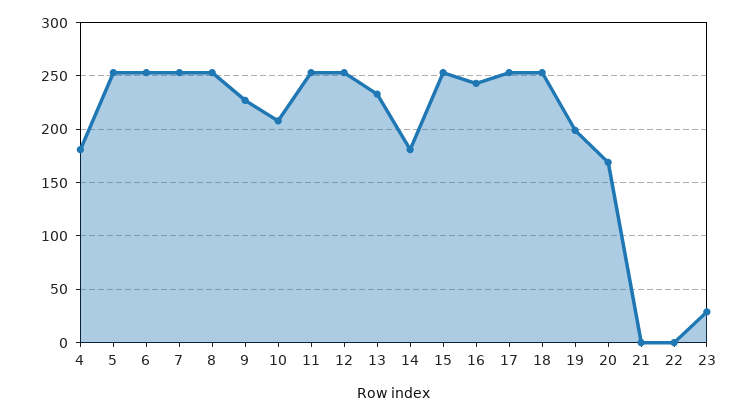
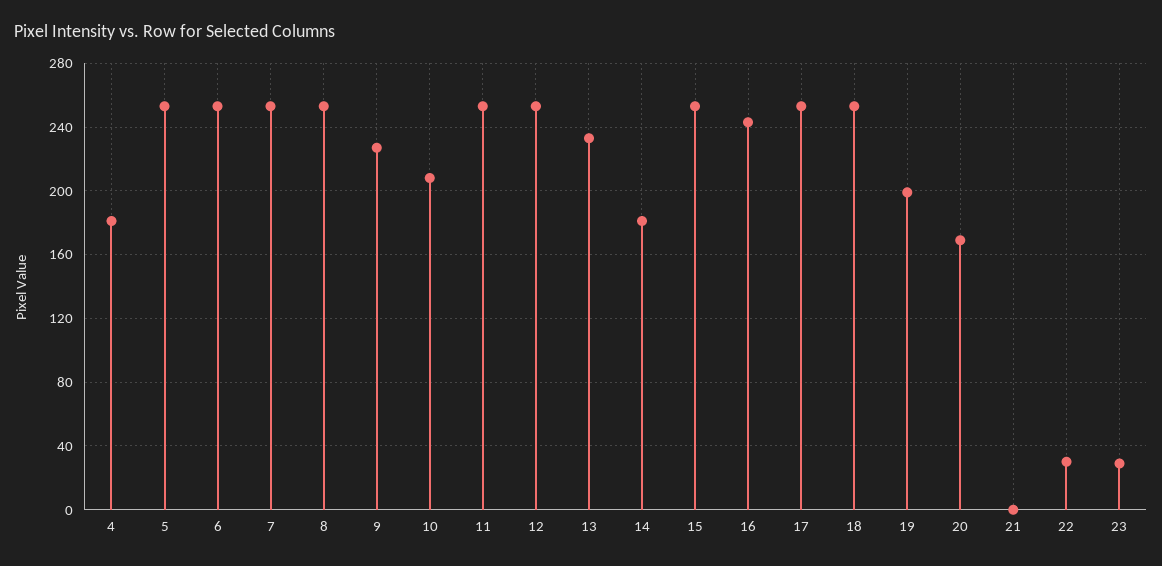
22: 0 -> 30

